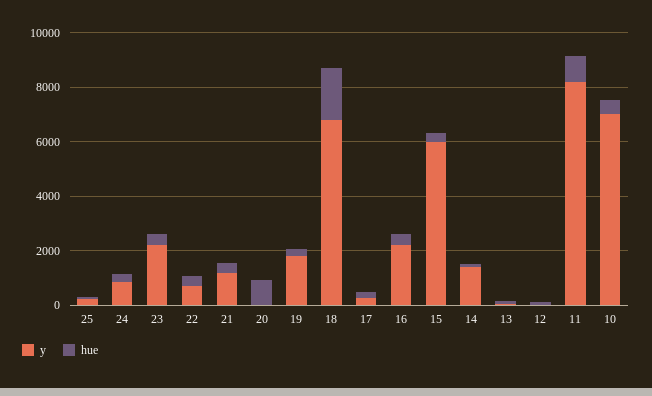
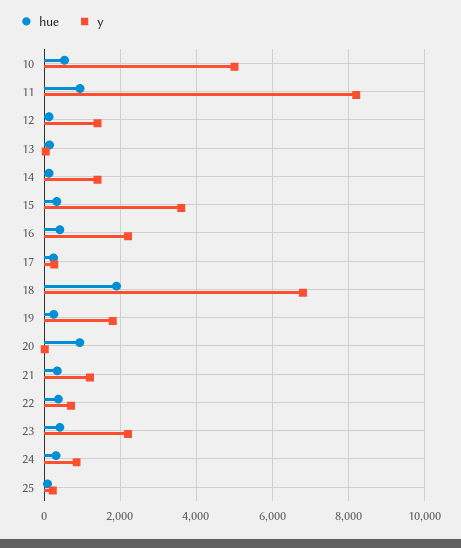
y, 15: 6000 -> 3600
y, 12: 0 -> 1400
y, 10: 7000 -> 5000

